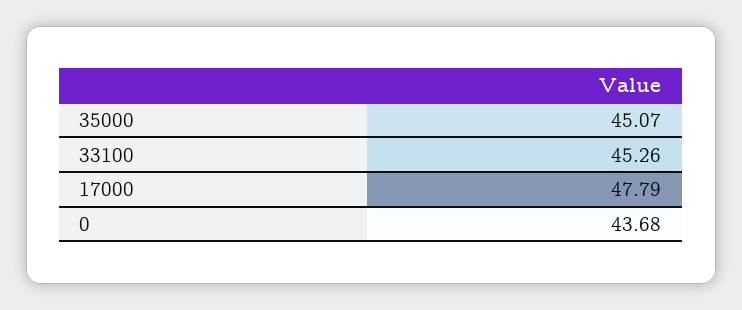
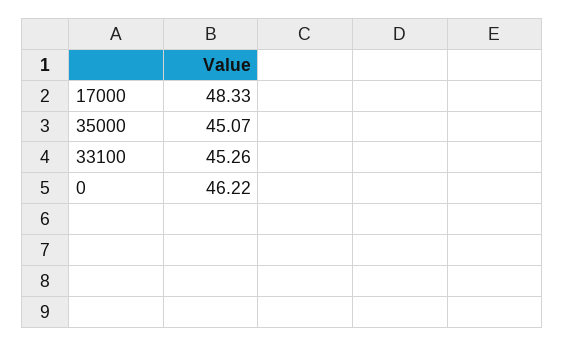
17000: 47.79 -> 48.33
0: 43.68 -> 46.22

